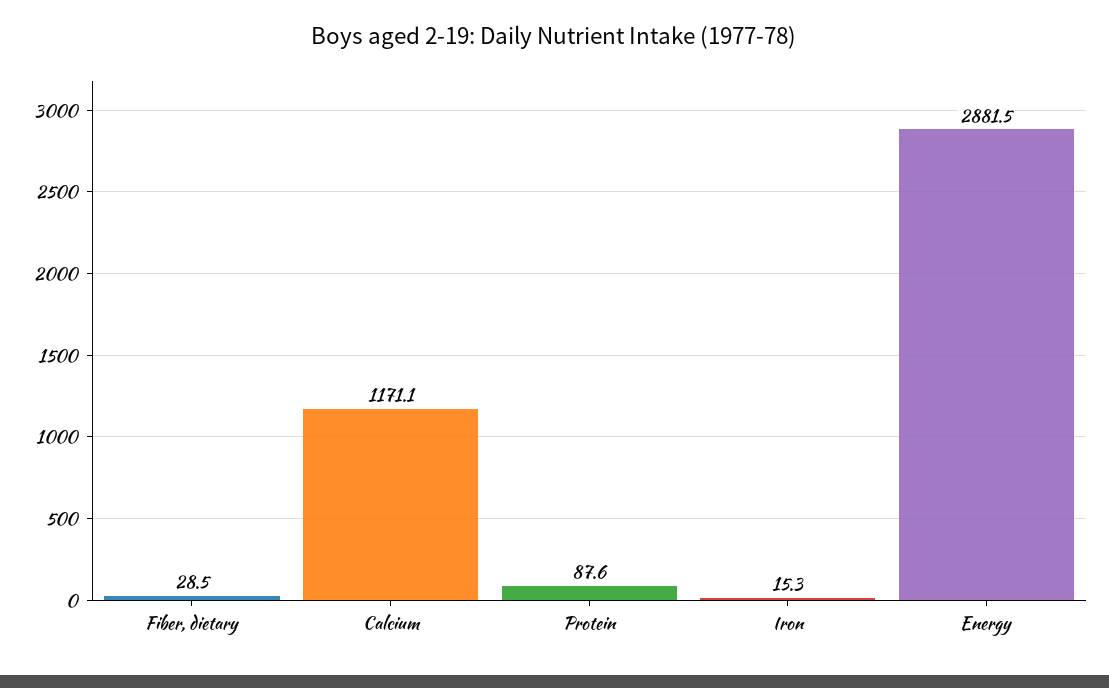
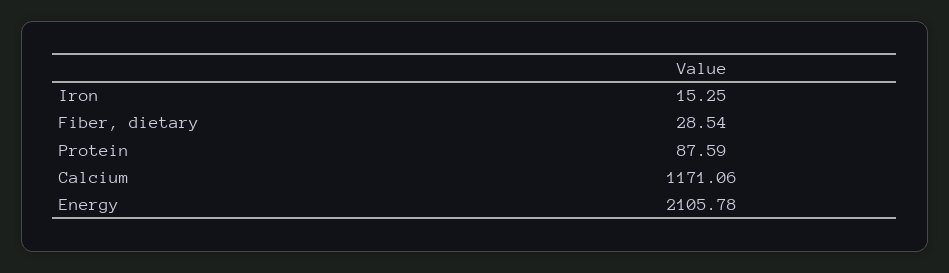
Energy: 2881.5 -> 2105.78

